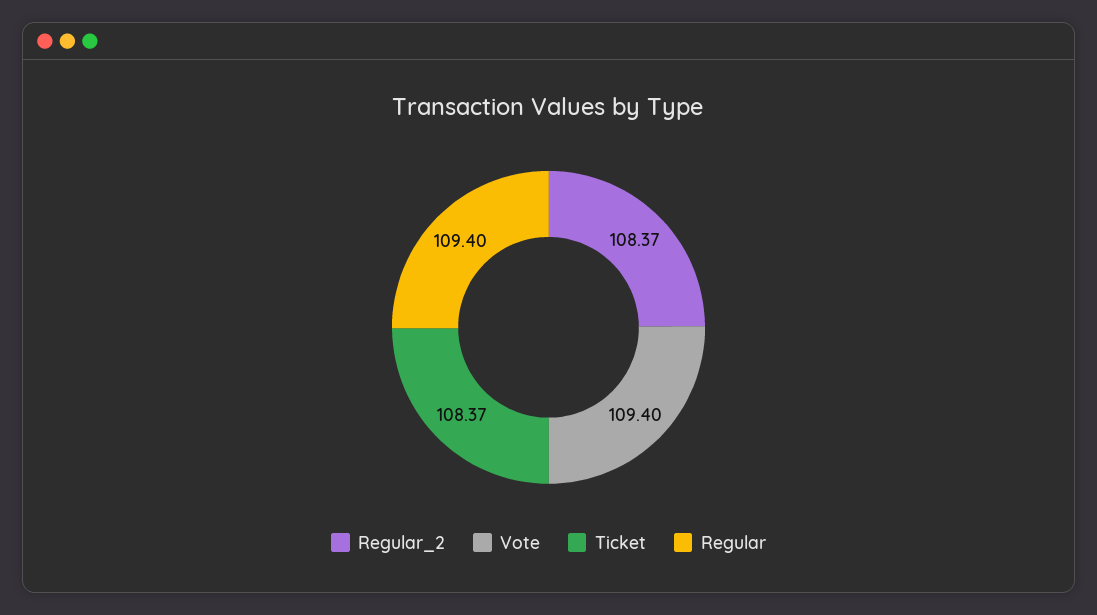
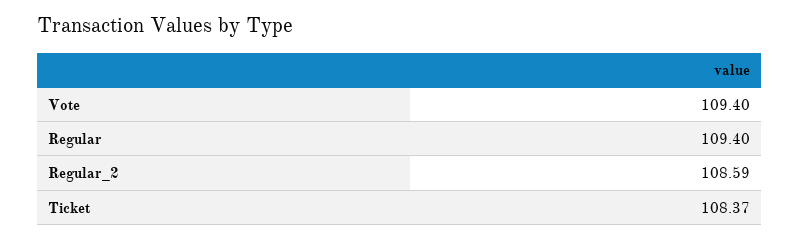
Regular_2: 108.37 -> 108.59

